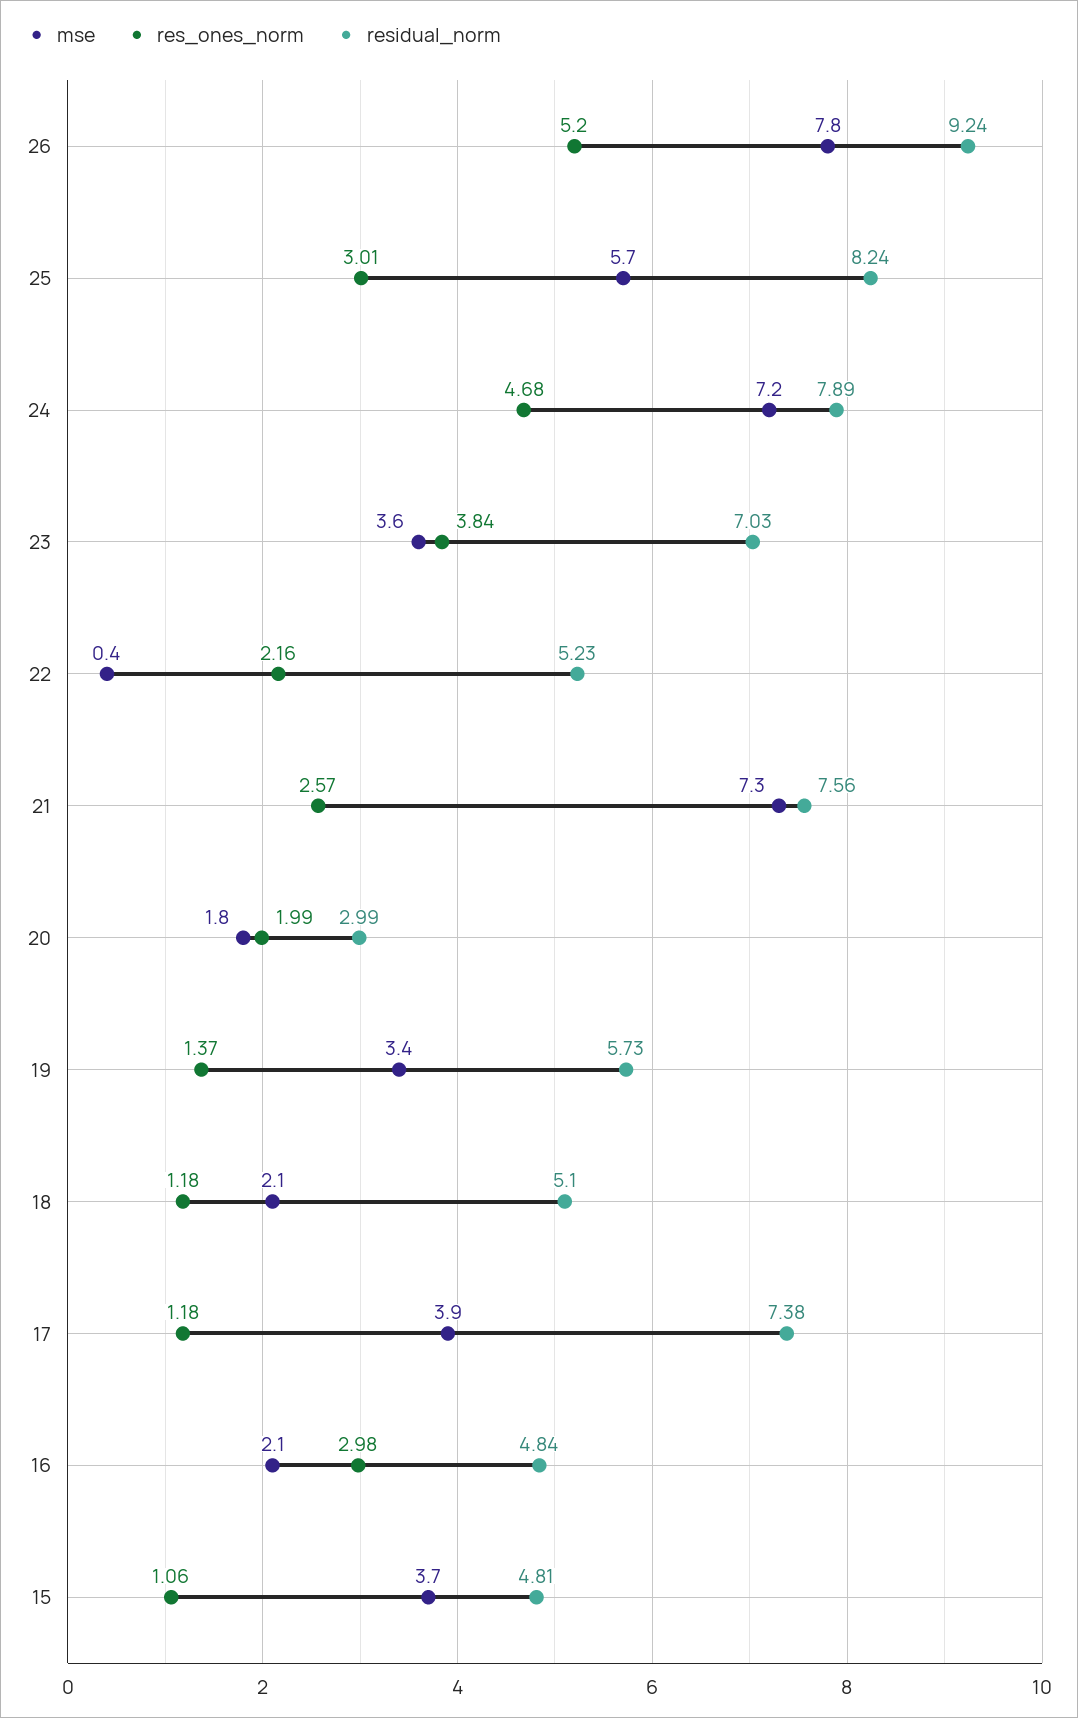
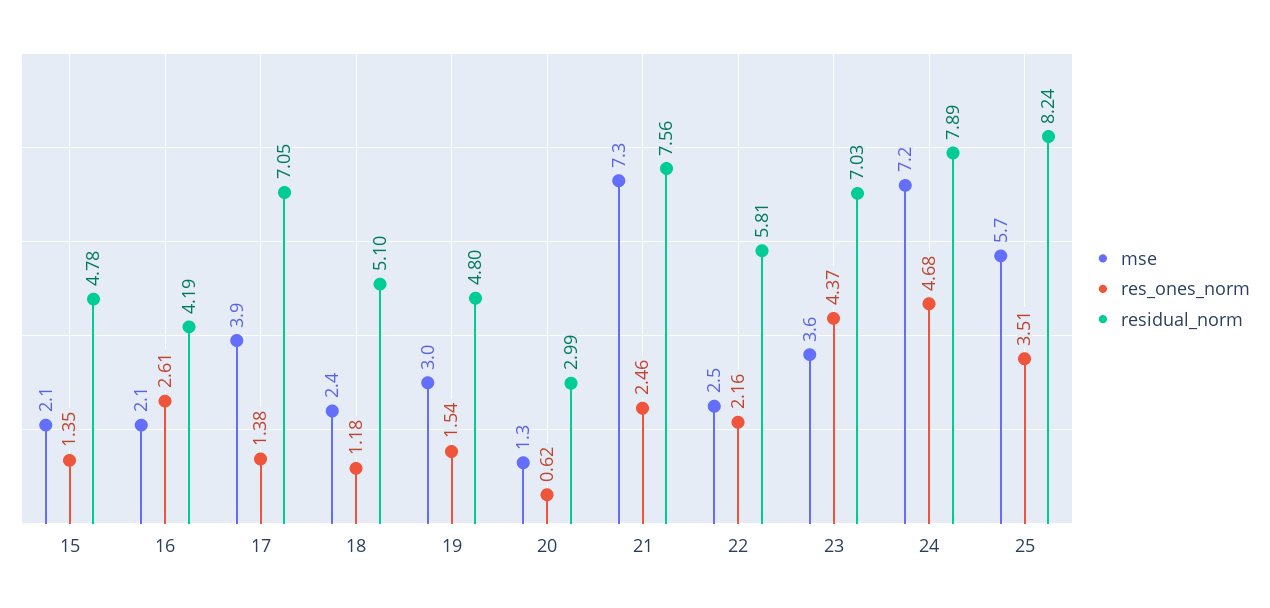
mse, 26: 7.8 -> none
res_ones_norm, 26: 5.2 -> none
residual_norm, 26: 9.24 -> none
res_ones_norm, 25: 3.01 -> 3.51
res_ones_norm, 23: 3.84 -> 4.37
mse, 22: 0.4 -> 2.5
residual_norm, 22: 5.23 -> 5.81
res_ones_norm, 21: 2.57 -> 2.46
mse, 20: 1.8 -> 1.3
res_ones_norm, 20: 1.99 -> 0.62
mse, 19: 3.4 -> 3
res_ones_norm, 19: 1.37 -> 1.54
residual_norm, 19: 5.73 -> 4.8
mse, 18: 2.1 -> 2.4
res_ones_norm, 17: 1.18 -> 1.38
residual_norm, 17: 7.38 -> 7.05
res_ones_norm, 16: 2.98 -> 2.61
residual_norm, 16: 4.84 -> 4.19
mse, 15: 3.7 -> 2.1
res_ones_norm, 15: 1.06 -> 1.35
residual_norm, 15: 4.81 -> 4.78

